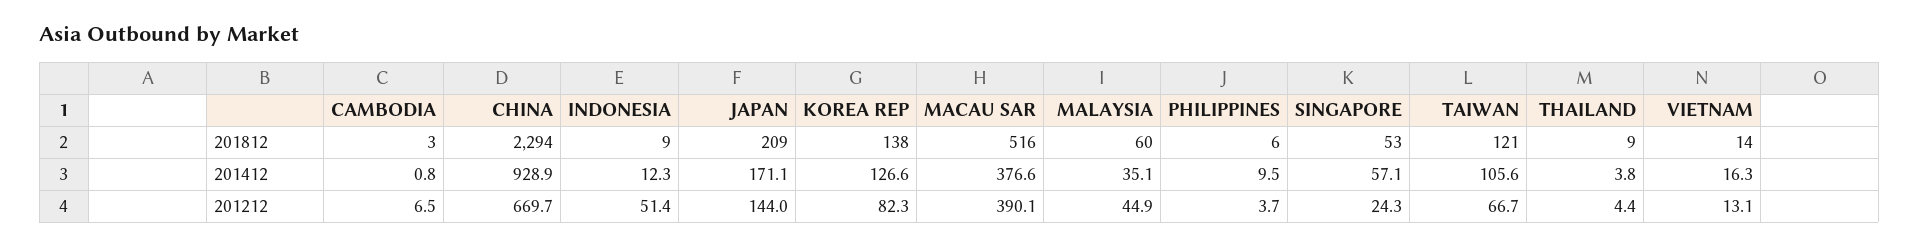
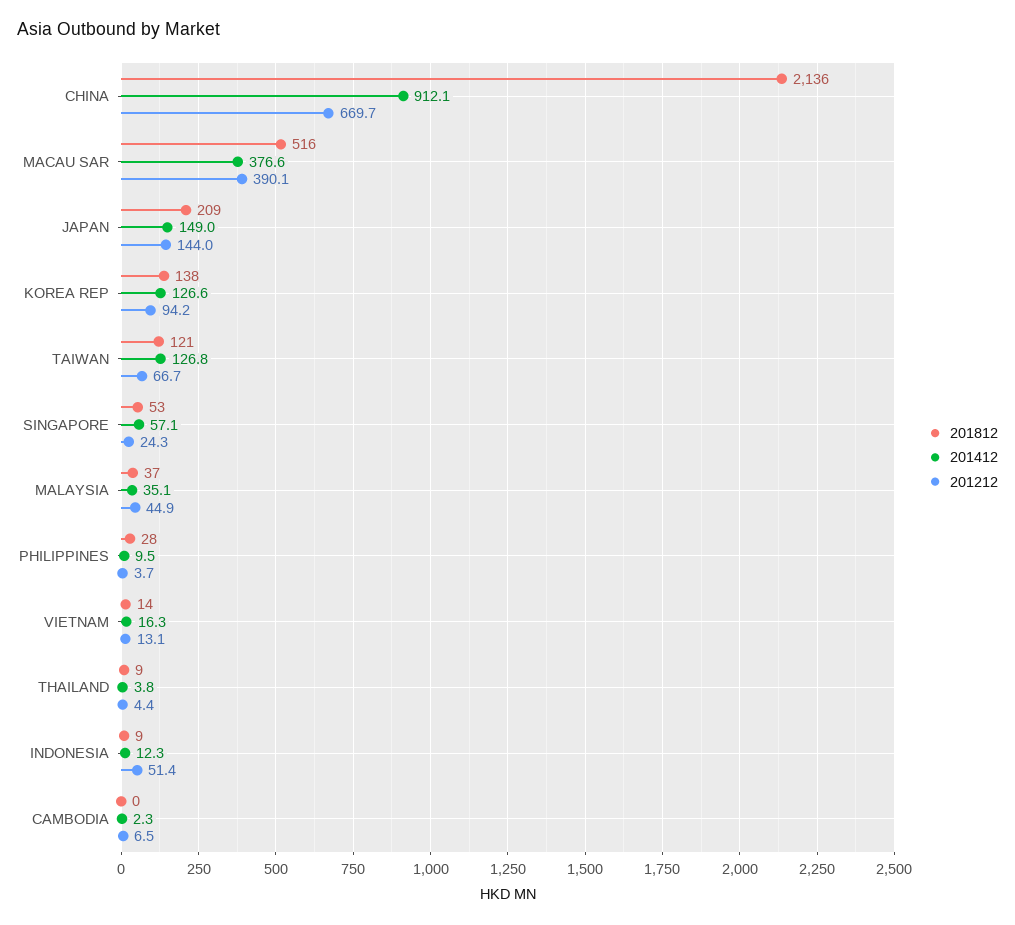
201812, CAMBODIA: 3 -> 0
201812, CHINA: 2294 -> 2136
201812, MALAYSIA: 60 -> 37
201812, PHILIPPINES: 6 -> 28
201412, CAMBODIA: 0.8 -> 2.3
201412, CHINA: 928.9 -> 912.1
201412, JAPAN: 171.1 -> 149
201412, TAIWAN: 105.6 -> 126.8
201212, KOREA REP: 82.3 -> 94.2

